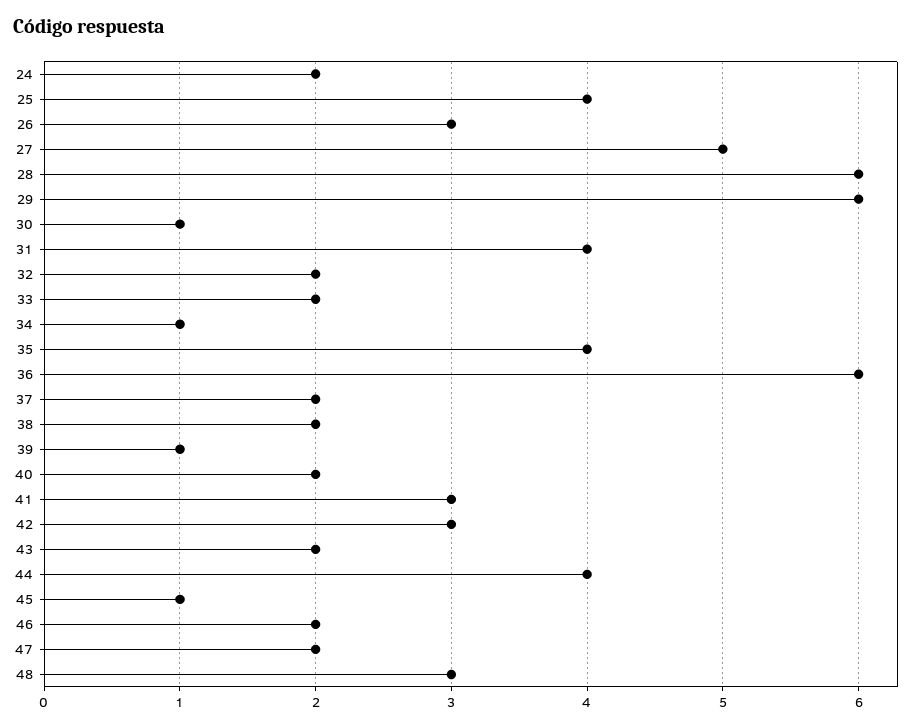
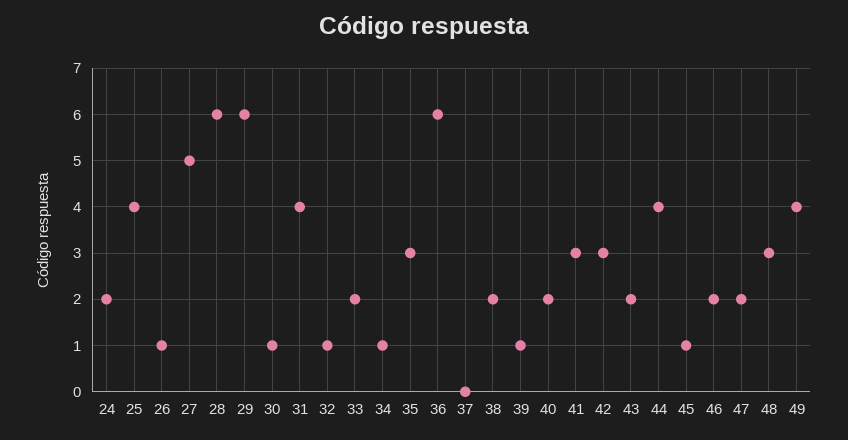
26: 3 -> 1
32: 2 -> 1
35: 4 -> 3
37: 2 -> 0
49: none -> 4

